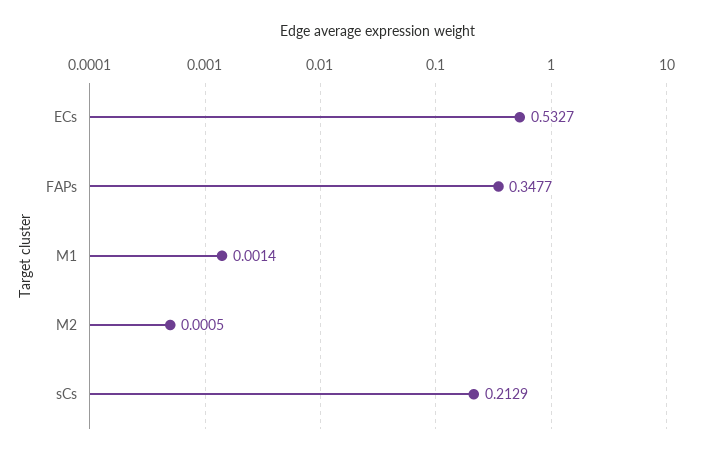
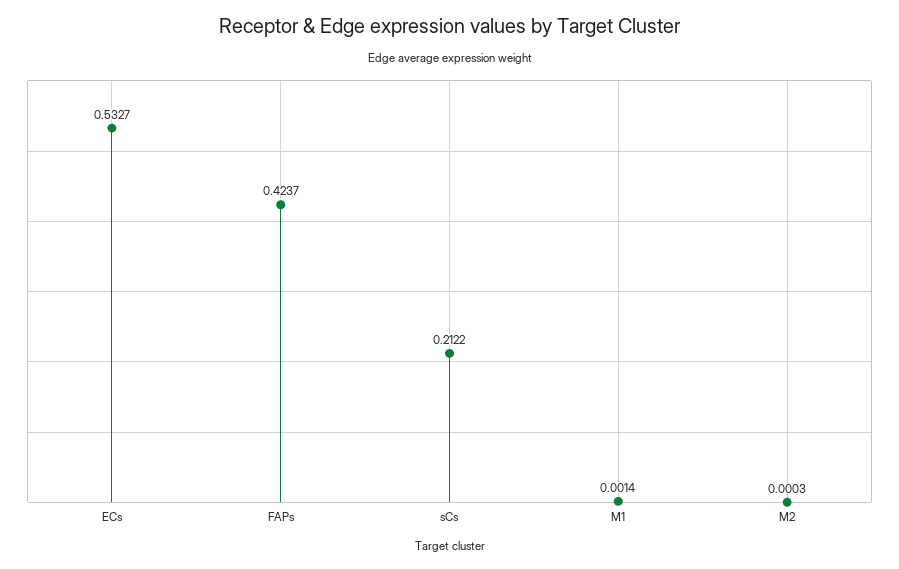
FAPs: 0.3477 -> 0.4237
M2: 0.0005 -> 0.0003
sCs: 0.2129 -> 0.2122

